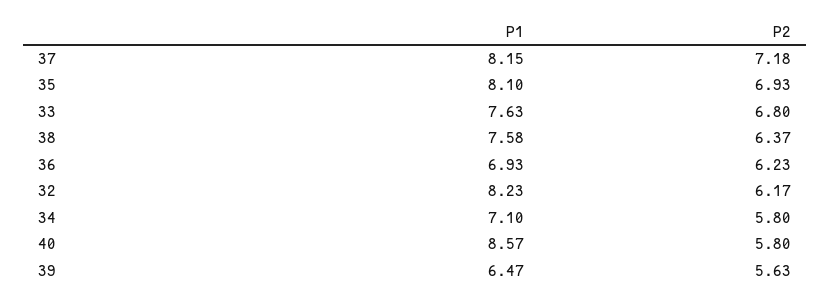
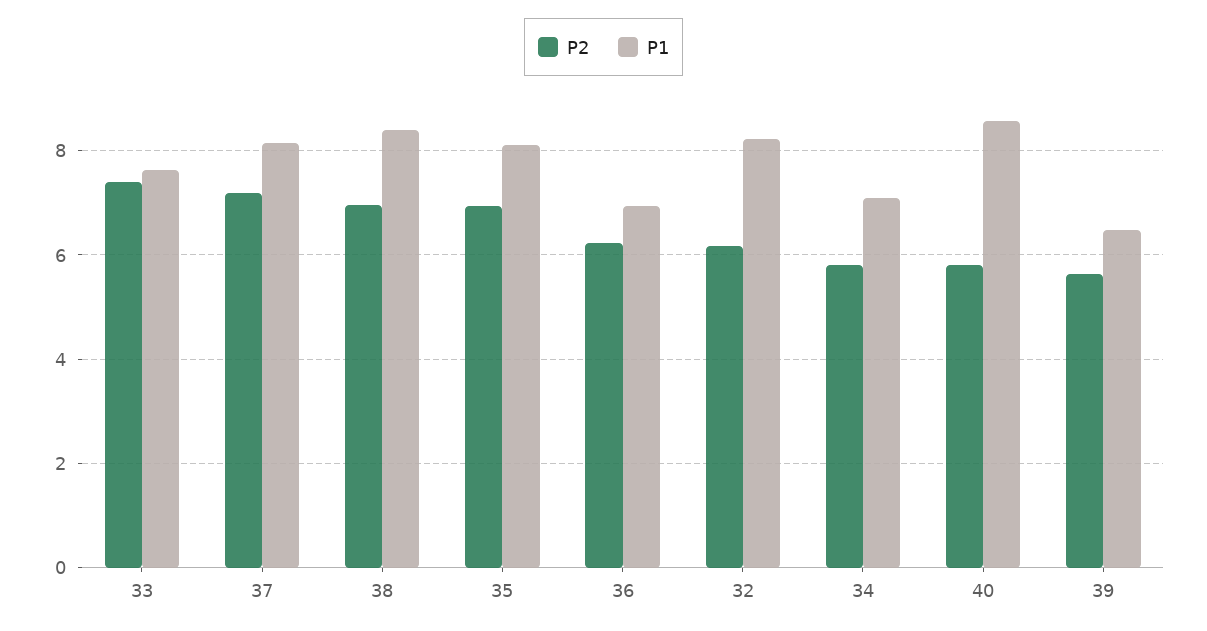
P2, 33: 6.8 -> 7.4
P1, 38: 7.58 -> 8.4
P2, 38: 6.37 -> 7

